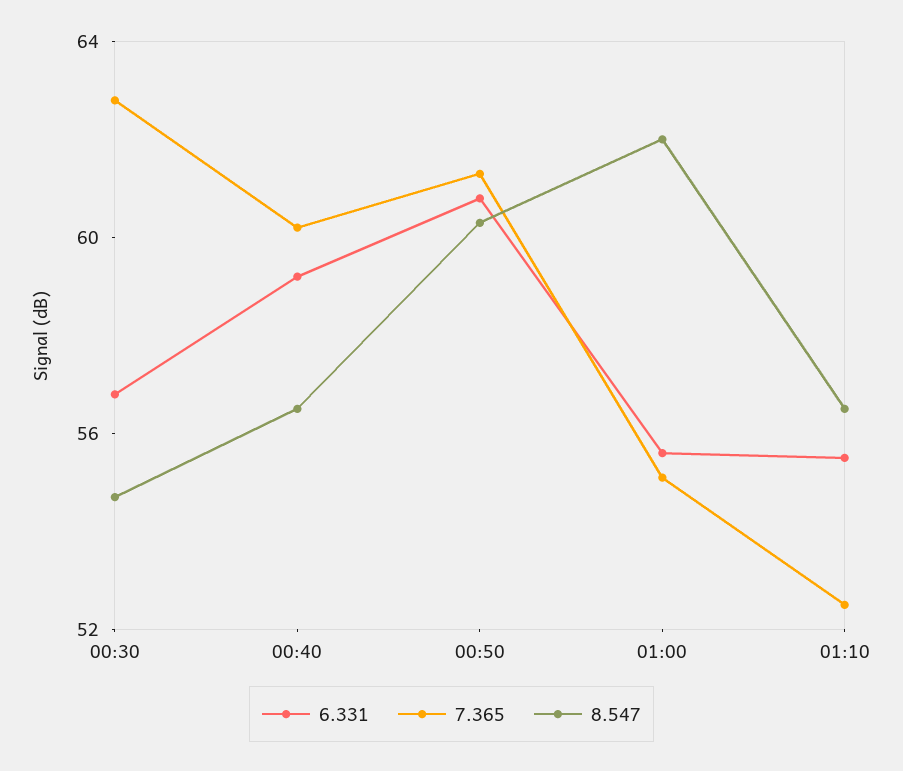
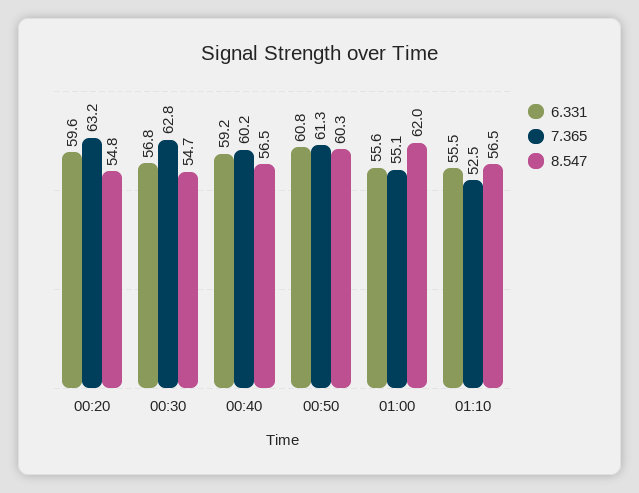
6.331, 00:20: none -> 59.6
7.365, 00:20: none -> 63.2
8.547, 00:20: none -> 54.8

